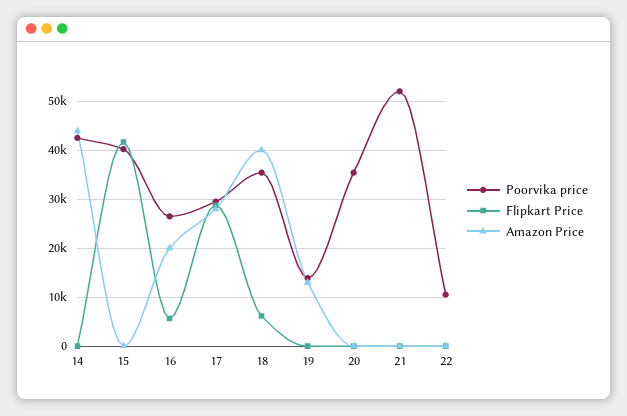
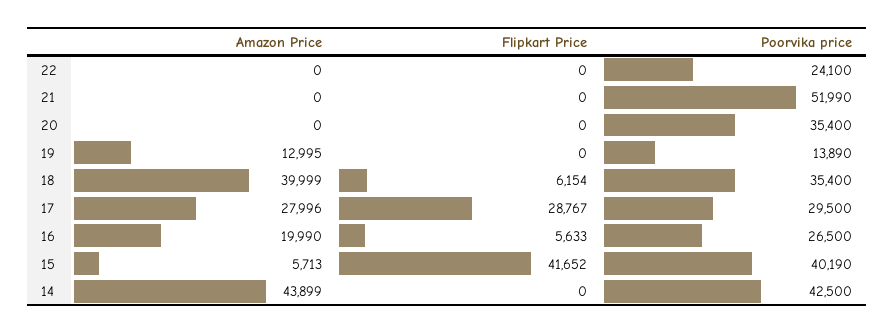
Amazon Price, 15: 0 -> 5713
Poorvika price, 22: 10000 -> 24100

